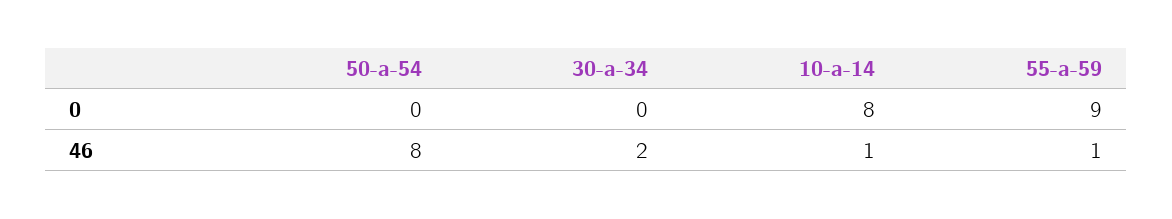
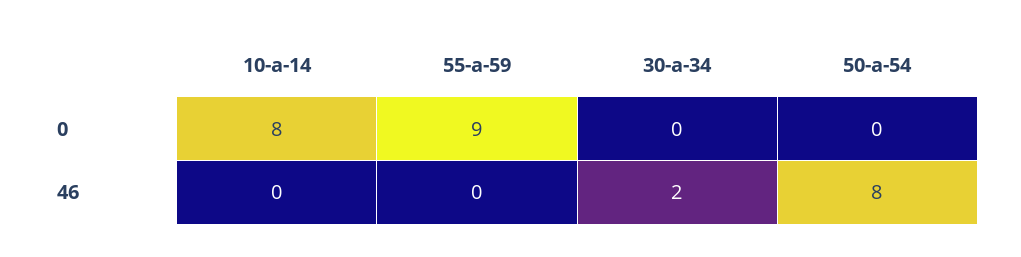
10-a-14, 46: 1 -> 0
55-a-59, 46: 1 -> 0

